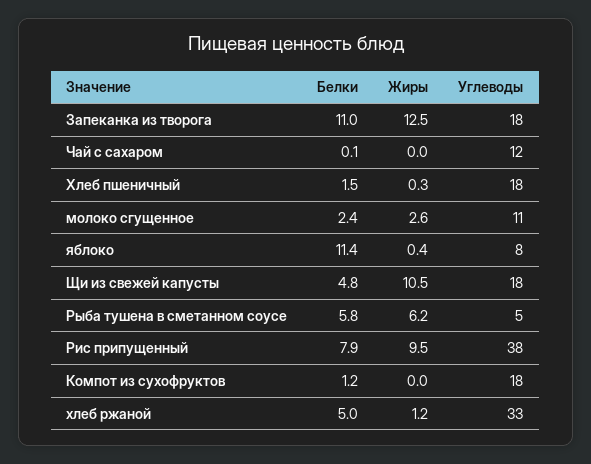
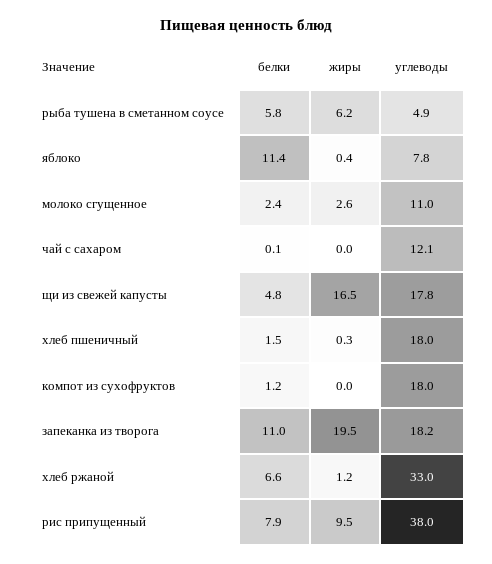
Жиры, Запеканка из творога: 12.5 -> 19.5
Жиры, Щи из свежей капусты: 10.5 -> 16.5
Белки, хлеб ржаной: 5 -> 6.6

